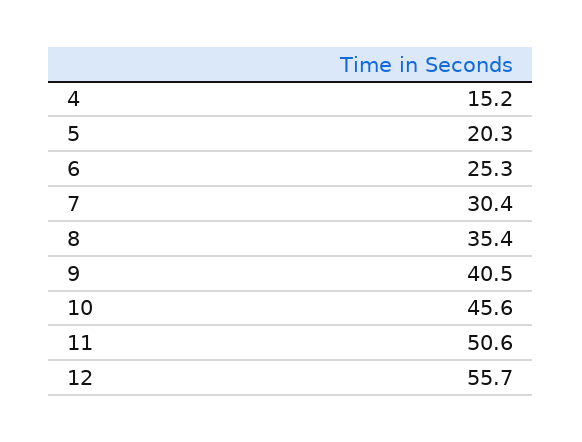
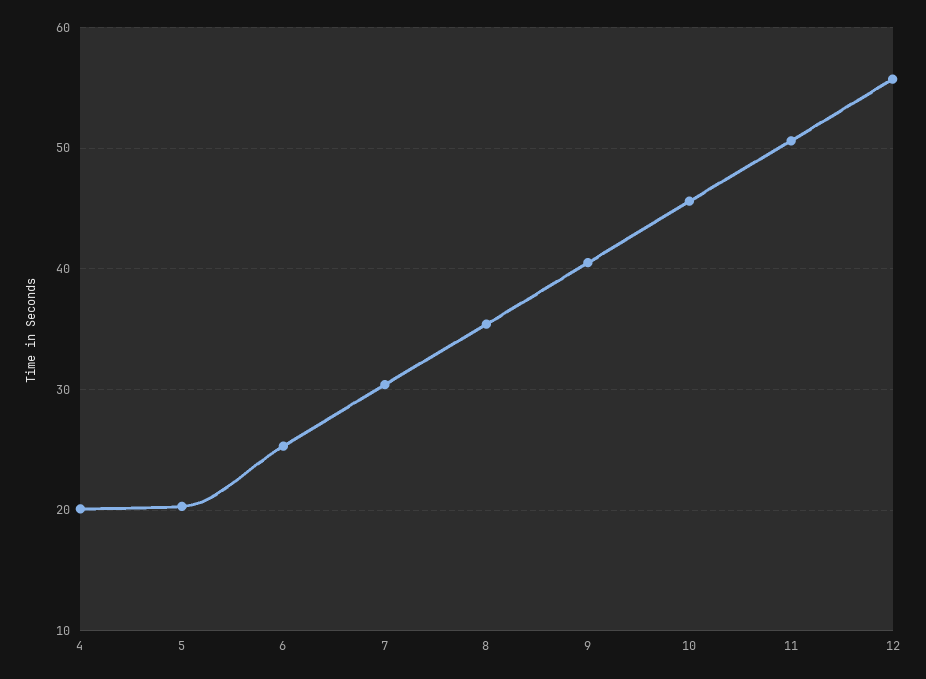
4: 15.2 -> 20

